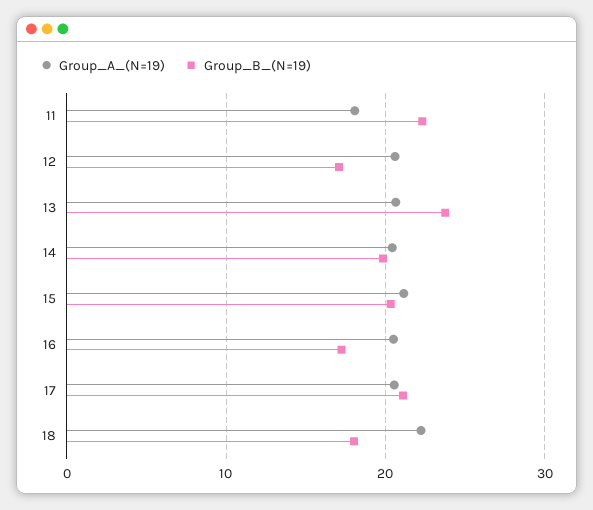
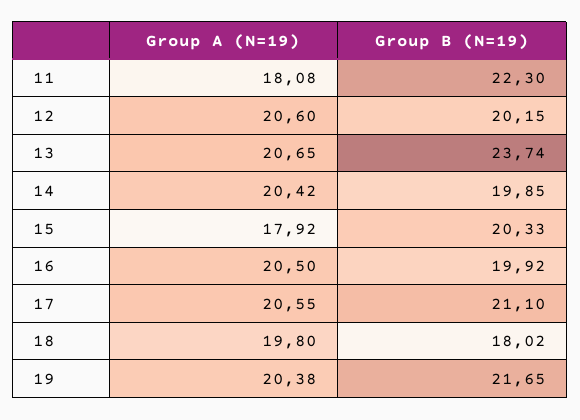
Group_B_(N=19), 12: 17 -> 20.15
Group_A_(N=19), 15: 21 -> 17.92
Group_B_(N=19), 16: 17 -> 19.92
Group_A_(N=19), 18: 22 -> 19.8
Group_A_(N=19), 19: none -> 20.38
Group_B_(N=19), 19: none -> 21.65

